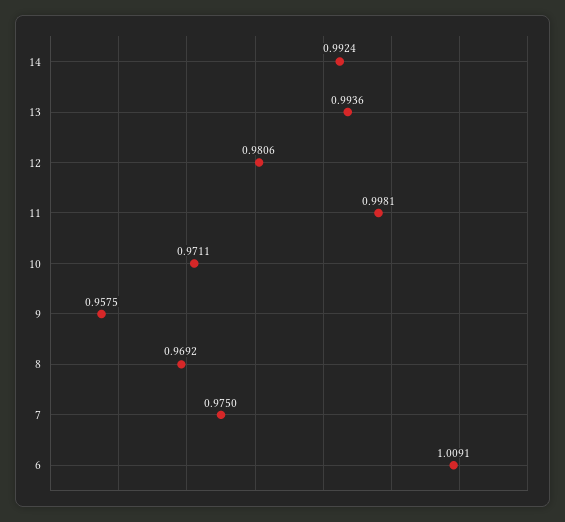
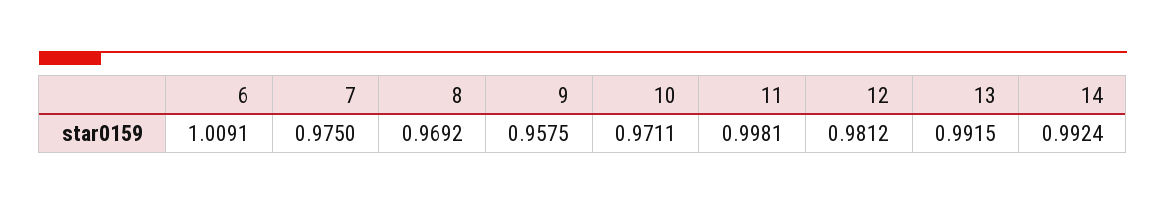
13: 0.9936 -> 0.9915
12: 0.9806 -> 0.9812

